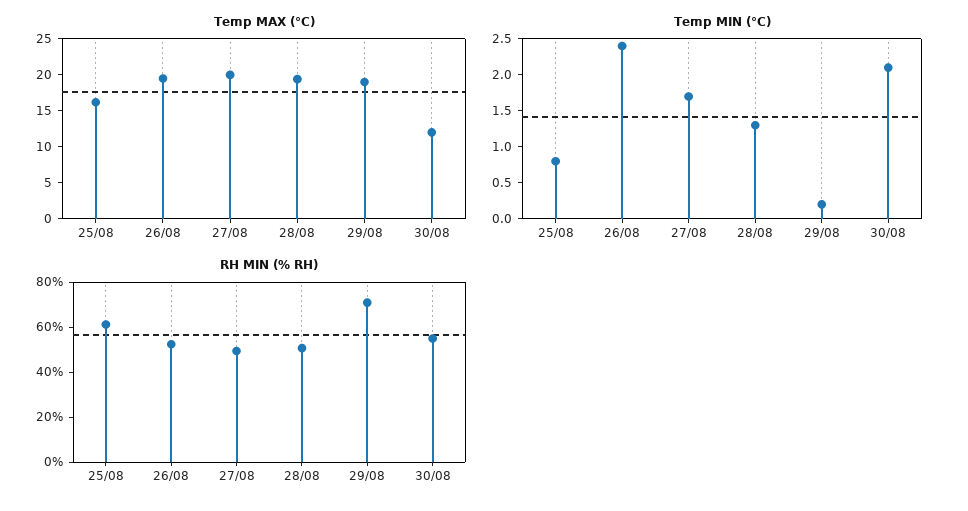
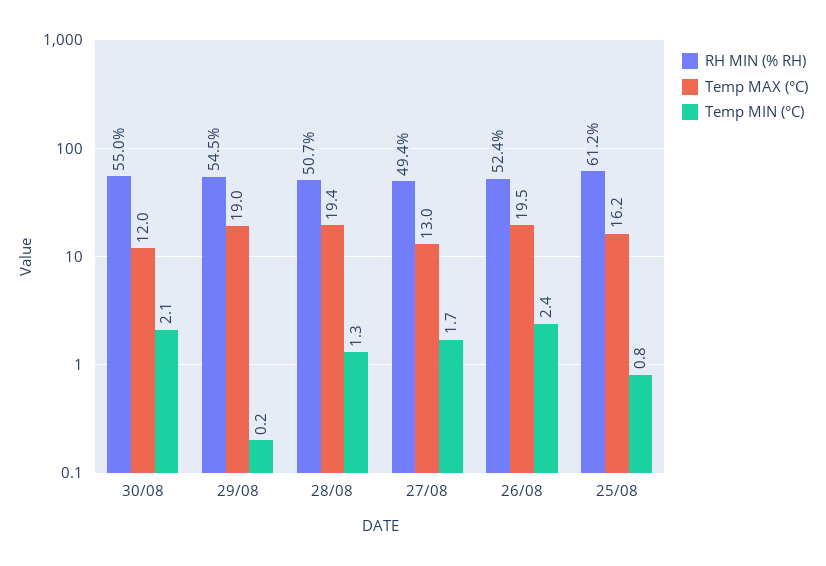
Temp MAX (°C), 27/08: 20 -> 13
RH MIN (% RH), 29/08: 70 -> 54.5

